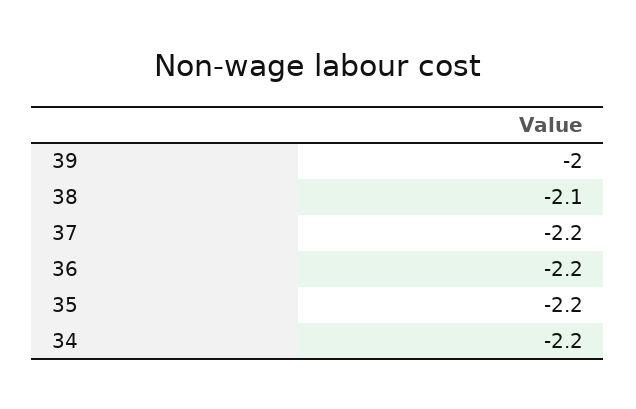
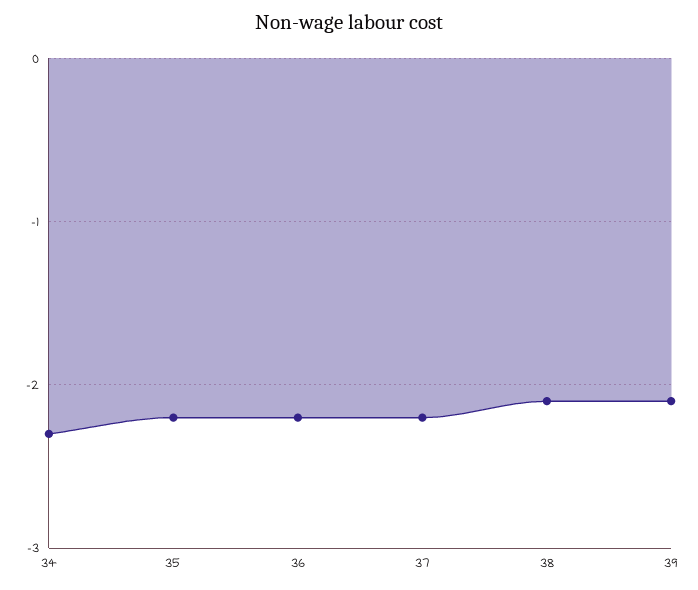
39: -2 -> -2.1
34: -2.2 -> -2.3

